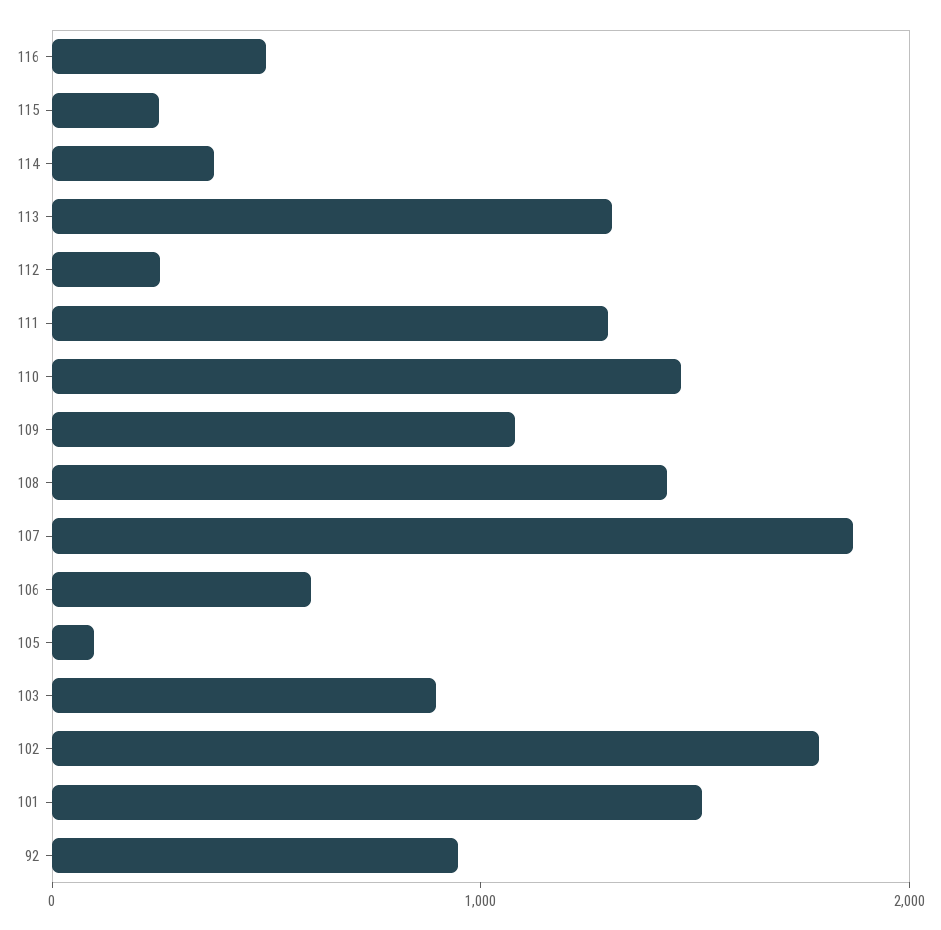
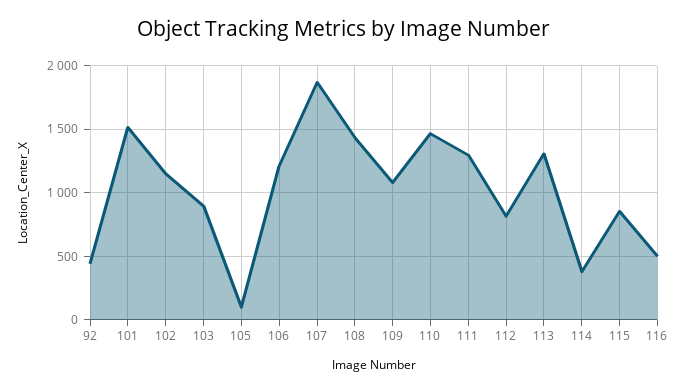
115: 200 -> 850
112: 200 -> 800
106: 600 -> 1200
102: 1800 -> 1150
92: 1000 -> 450

